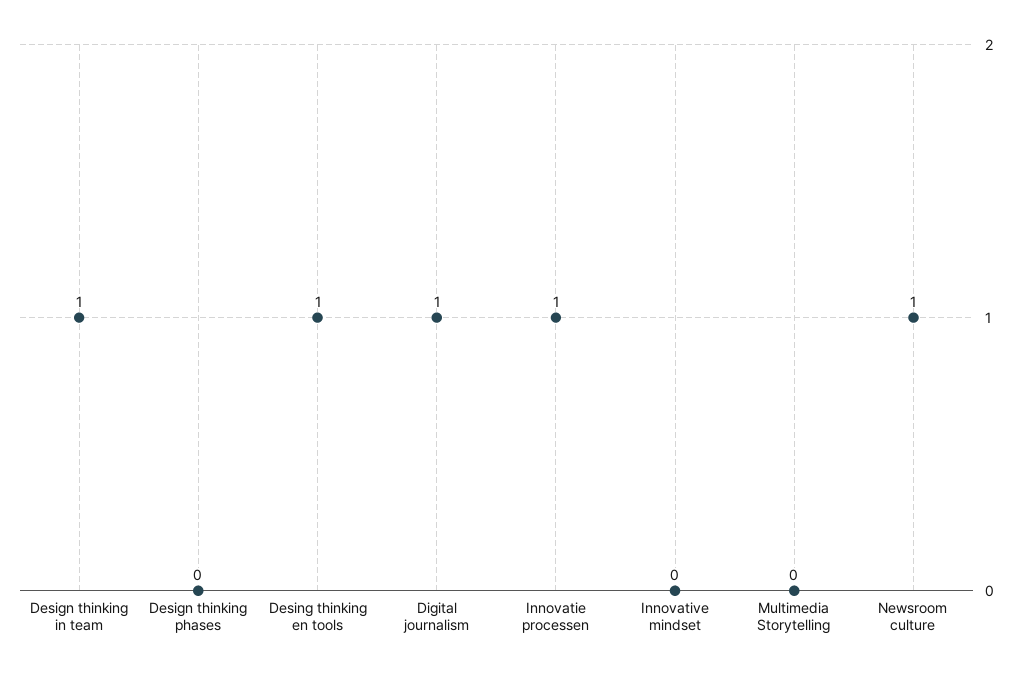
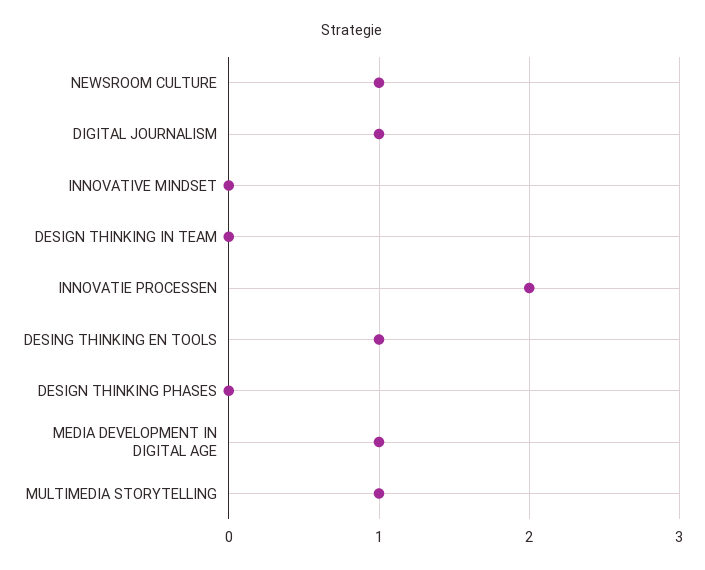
Design thinking in team: 1 -> 0
Innovatie processen: 1 -> 2
Multimedia Storytelling: 0 -> 1
MEDIA DEVELOPMENT IN DIGITAL AGE: none -> 1

